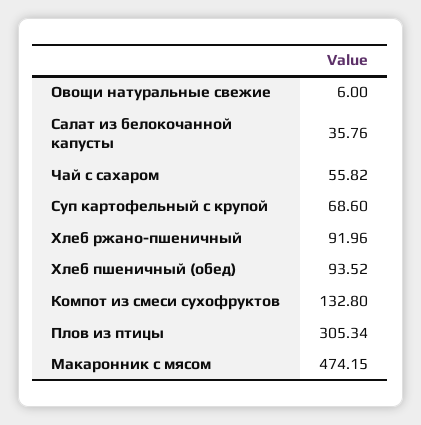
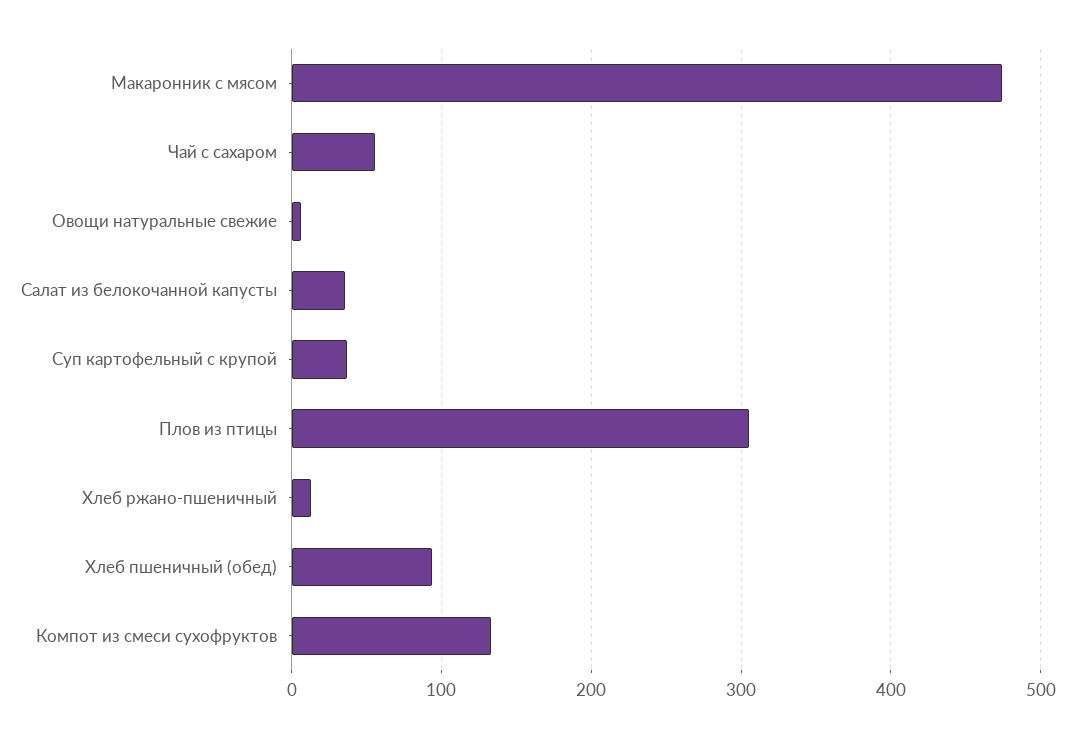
Суп картофельный с крупой: 68.6 -> 40
Хлеб ржано-пшеничный: 91.96 -> 10

